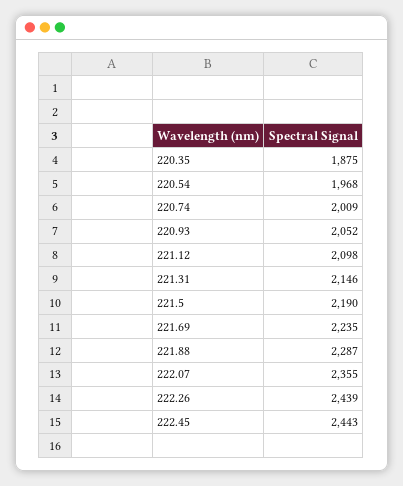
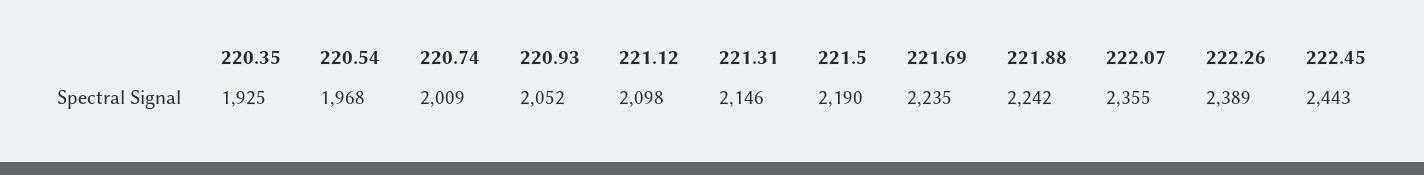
220.35: 1875 -> 1925
221.88: 2287 -> 2242
222.26: 2439 -> 2389

